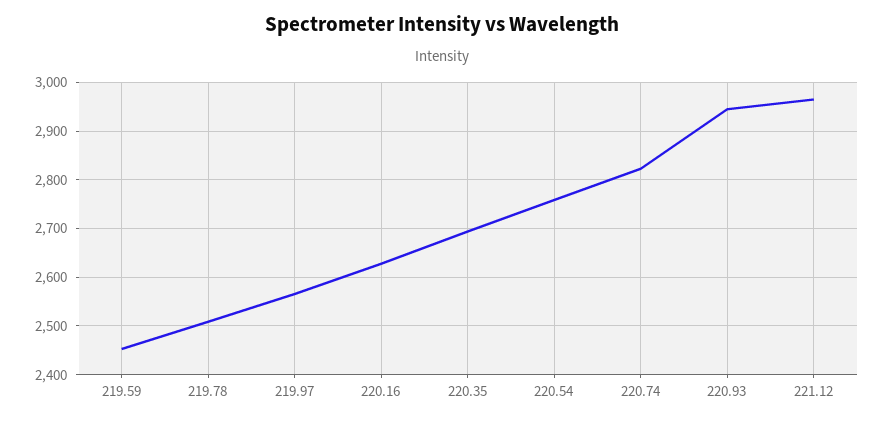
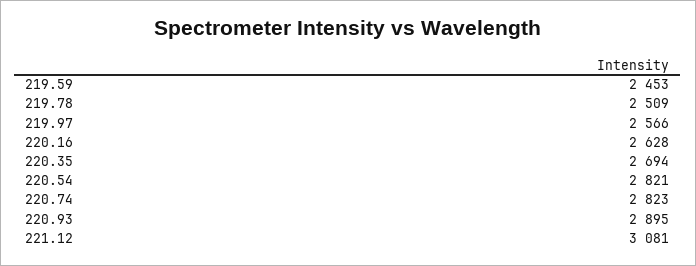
220.54: 2760 -> 2821
220.93: 2940 -> 2895
221.12: 2960 -> 3081

